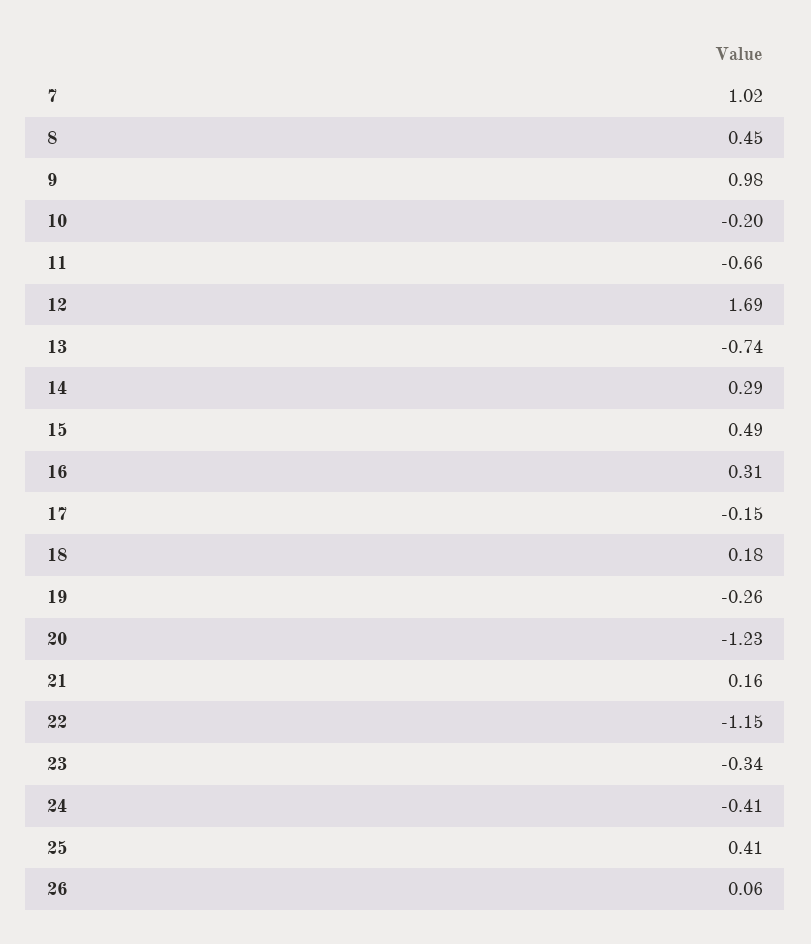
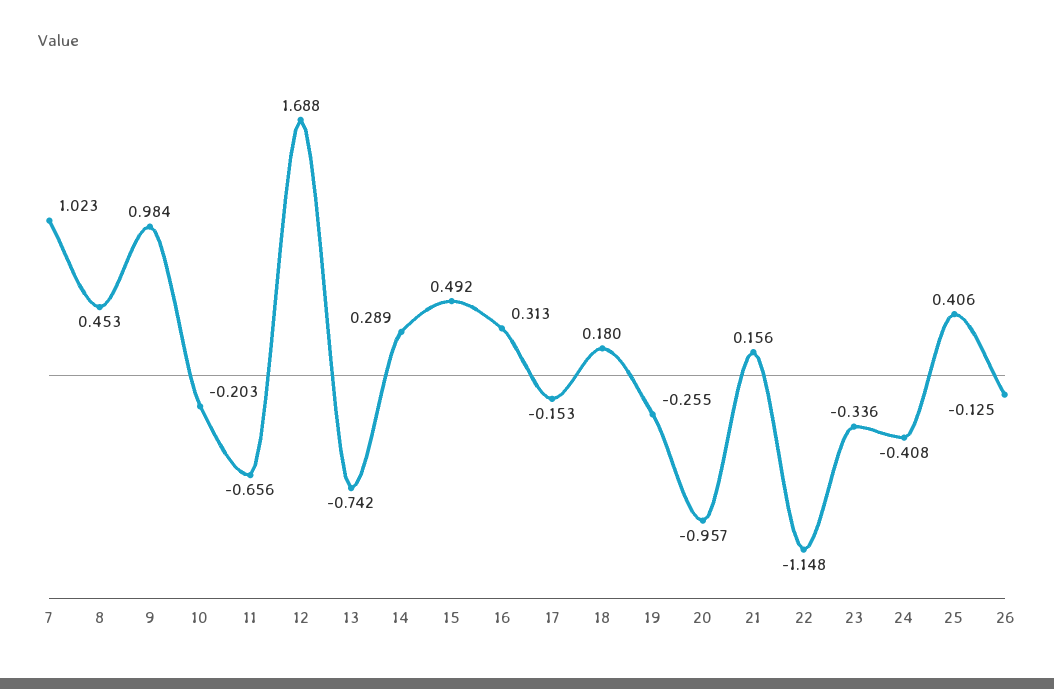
20: -1.23 -> -0.957
26: 0.06 -> -0.125

